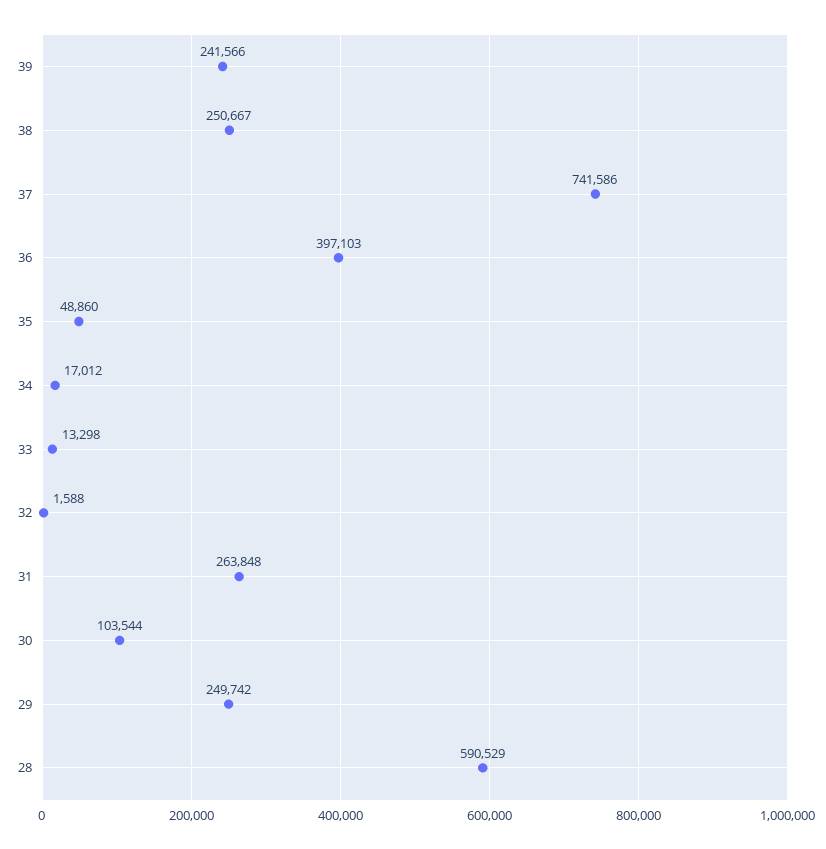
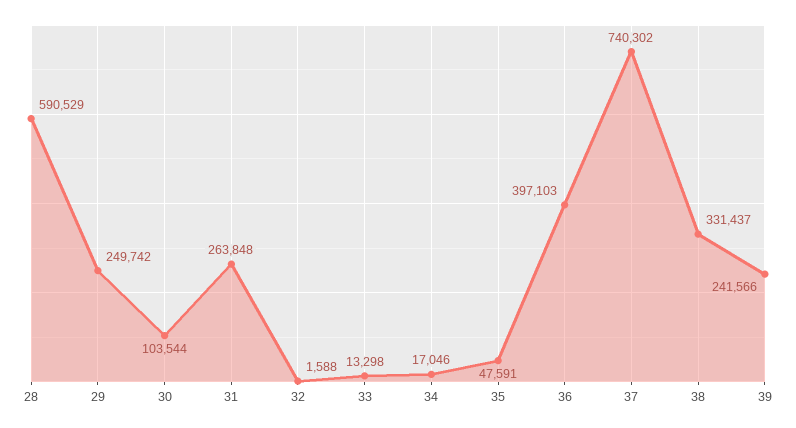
38: 250667 -> 331437
37: 741586 -> 740302
35: 48860 -> 47591
34: 17012 -> 17046

